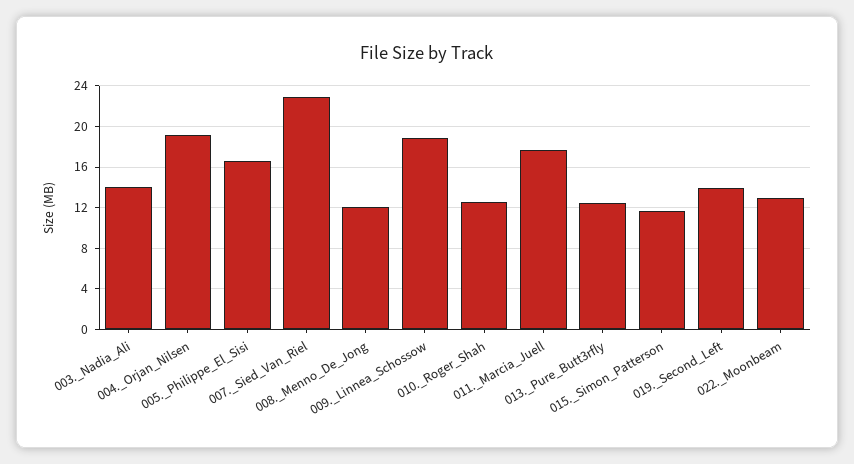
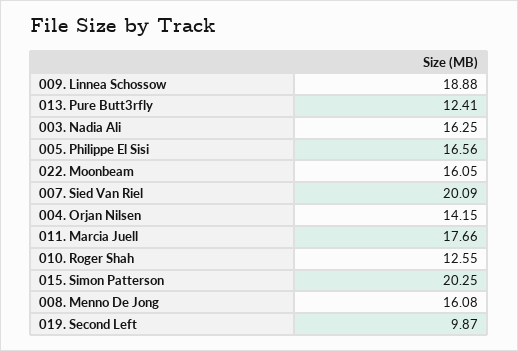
003._Nadia_Ali: 14 -> 16.25
004._Orjan_Nilsen: 19 -> 14.15
007._Sied_Van_Riel: 23 -> 20.09
008._Menno_De_Jong: 12 -> 16.08
015._Simon_Patterson: 12 -> 20.25
019._Second_Left: 14 -> 9.87
022._Moonbeam: 13 -> 16.05

